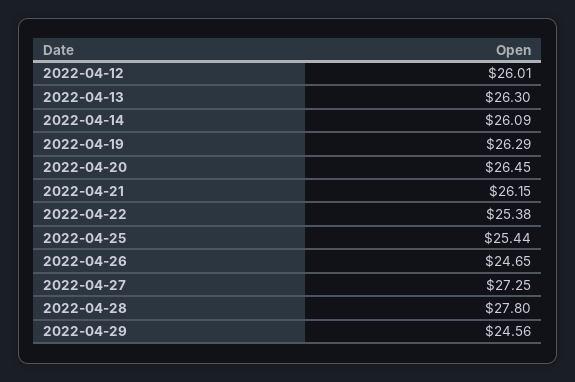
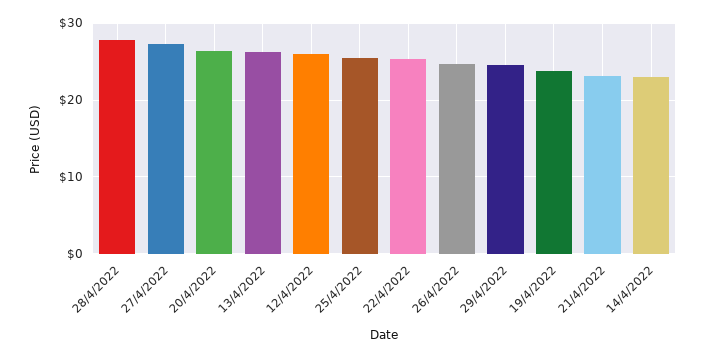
2022-04-14: 26.09 -> 23
2022-04-19: 26.29 -> 24
2022-04-21: 26.15 -> 23

